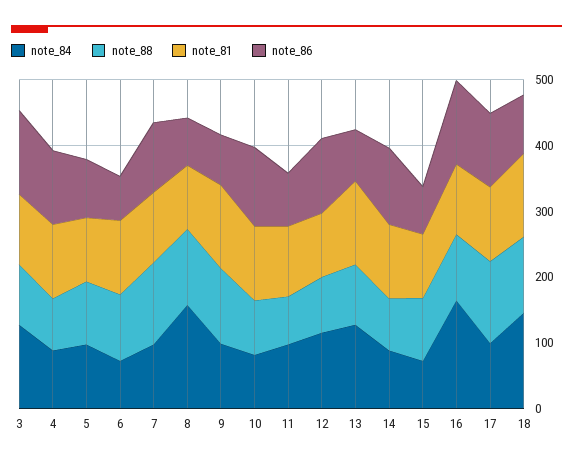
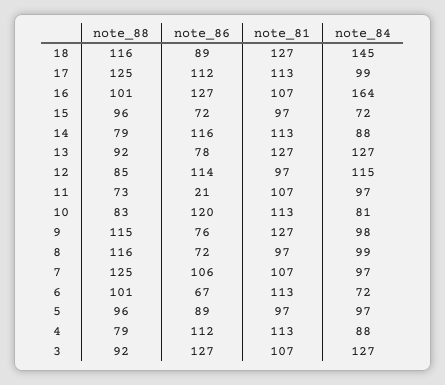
note_84, 8: 160 -> 99
note_86, 11: 80 -> 21

